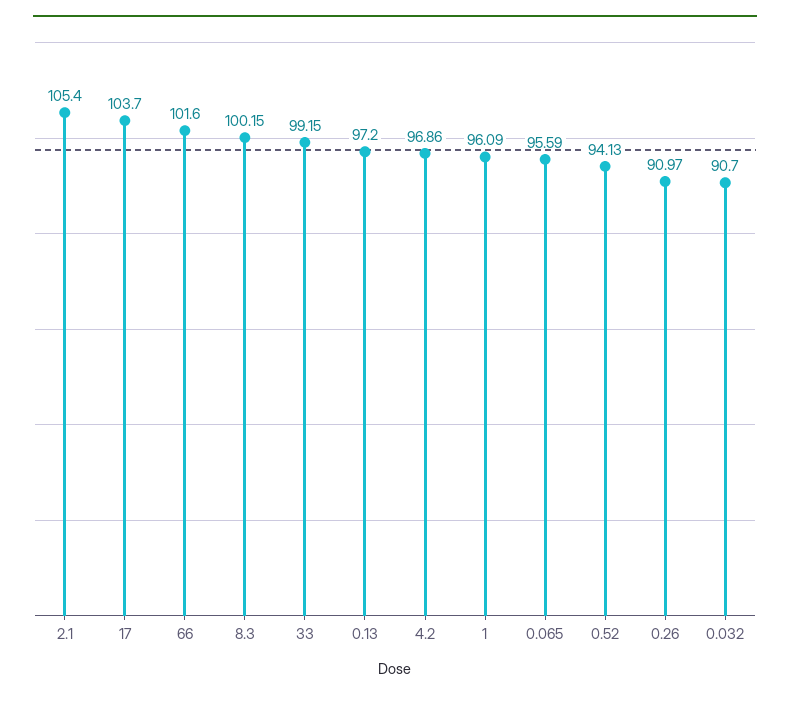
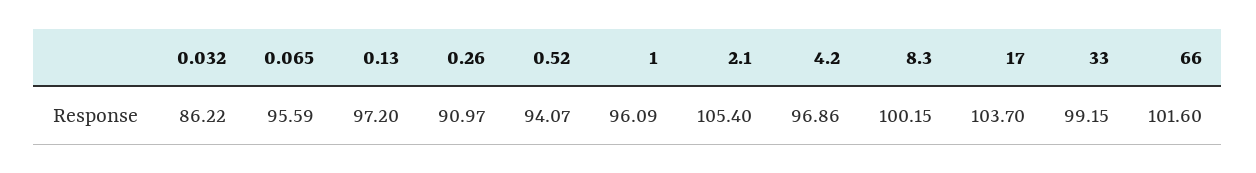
0.52: 94.13 -> 94.07
0.032: 90.7 -> 86.22

